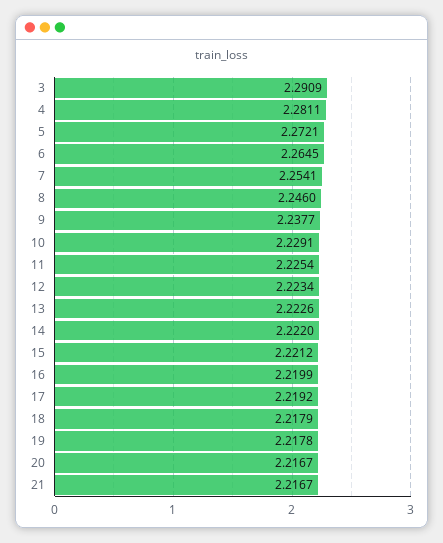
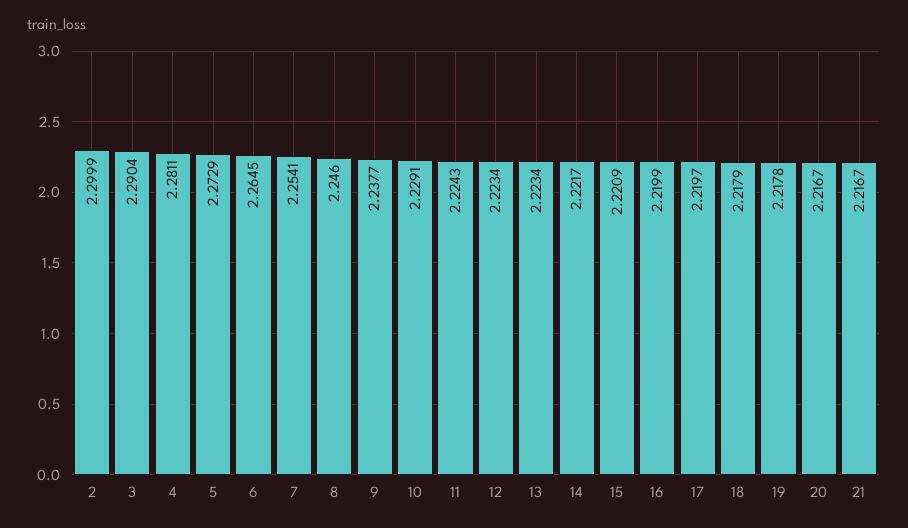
3: 2.2909 -> 2.2904
5: 2.2721 -> 2.2729
11: 2.2254 -> 2.2243
13: 2.2226 -> 2.2234
14: 2.222 -> 2.2217
15: 2.2212 -> 2.2209
17: 2.2192 -> 2.2197
2: none -> 2.2999

